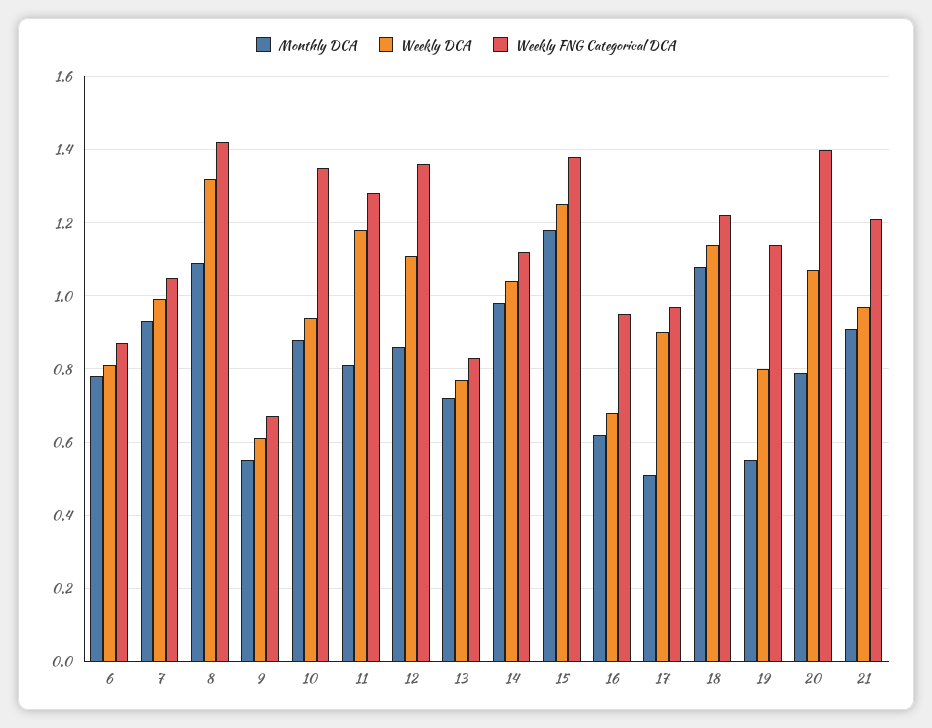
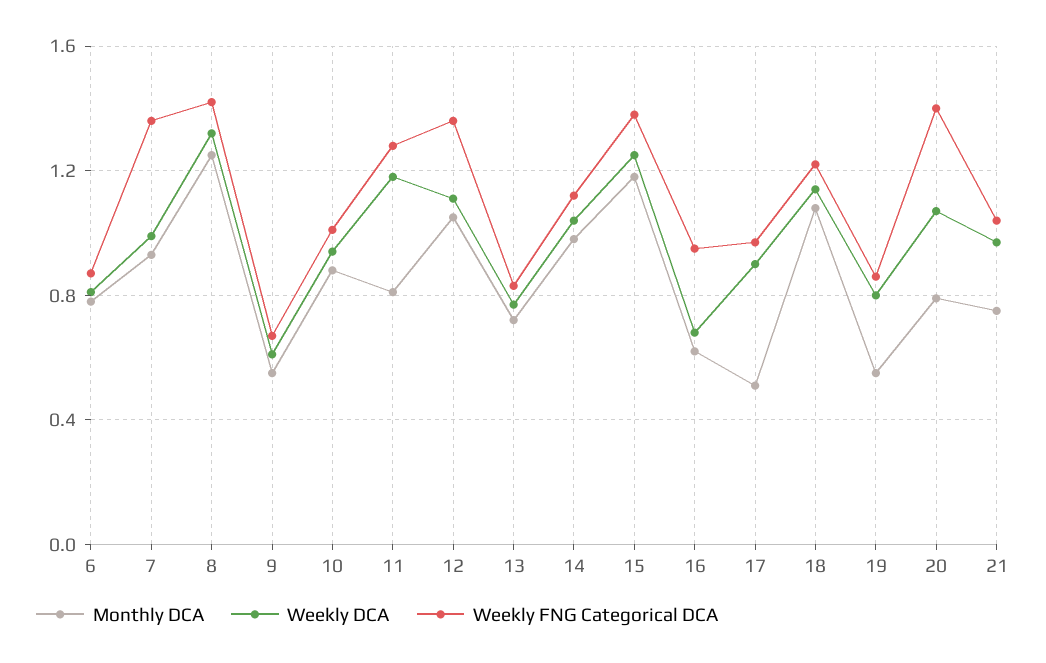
Weekly FNG Categorical DCA, 7: 1.05 -> 1.35
Monthly DCA, 8: 1.1 -> 1.25
Weekly FNG Categorical DCA, 10: 1.35 -> 1
Monthly DCA, 12: 0.85 -> 1.05
Weekly FNG Categorical DCA, 19: 1.15 -> 0.85
Monthly DCA, 21: 0.9 -> 0.75
Weekly FNG Categorical DCA, 21: 1.2 -> 1.05

